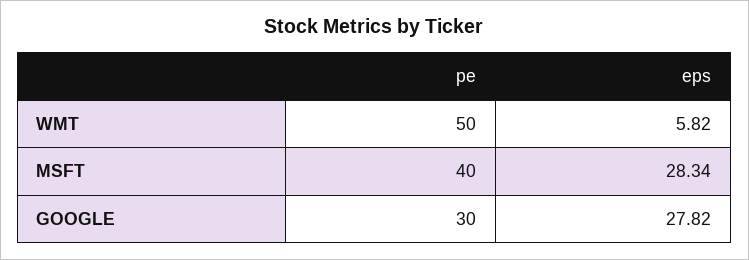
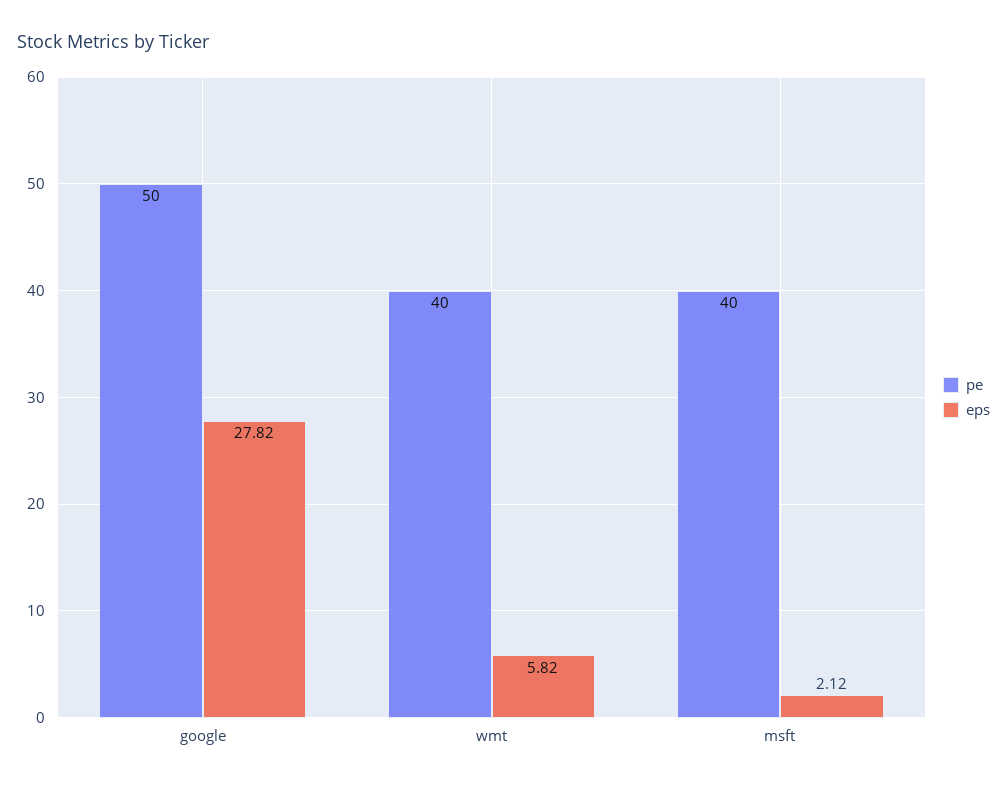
pe, WMT: 50 -> 40
eps, MSFT: 28.34 -> 2.12
pe, GOOGLE: 30 -> 50

